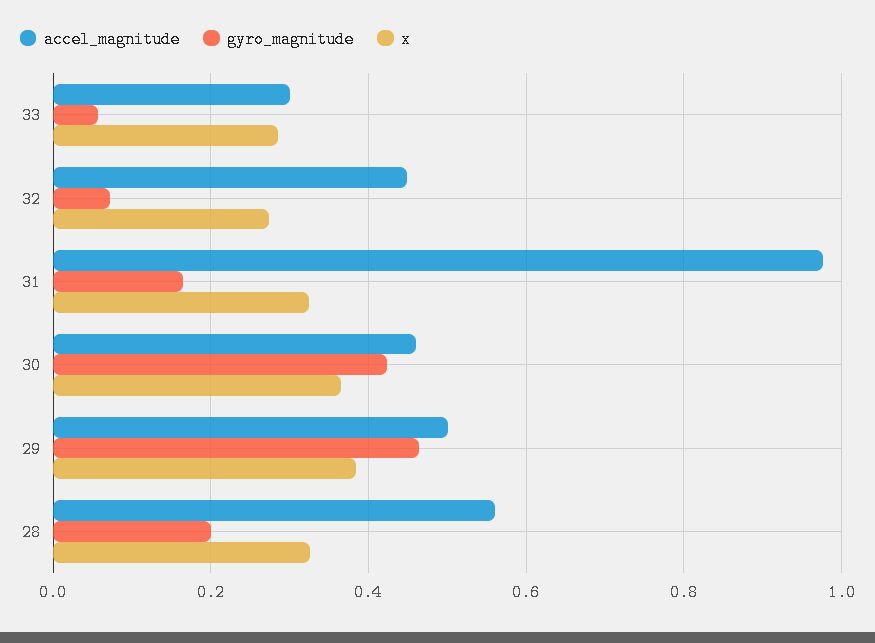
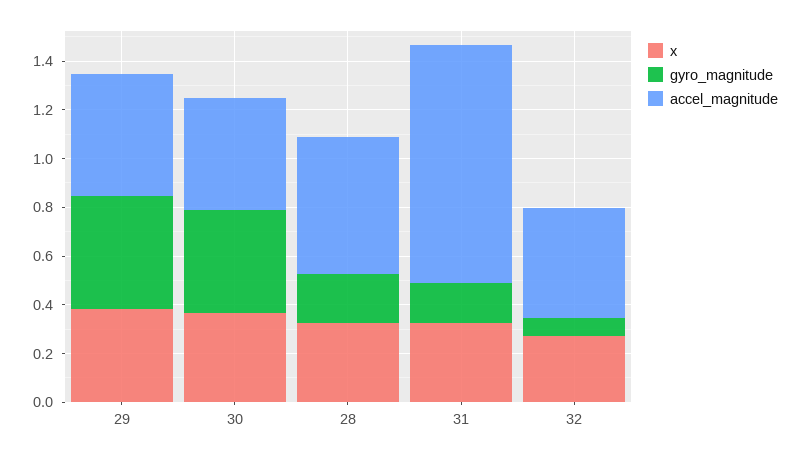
accel_magnitude, 33: 0.3 -> none
gyro_magnitude, 33: 0.06 -> none
x, 33: 0.28 -> none

